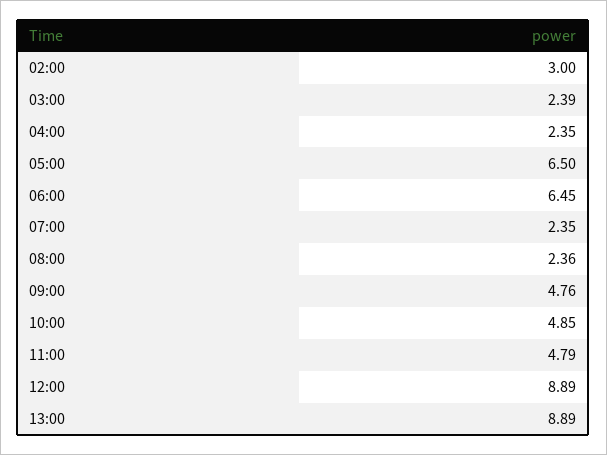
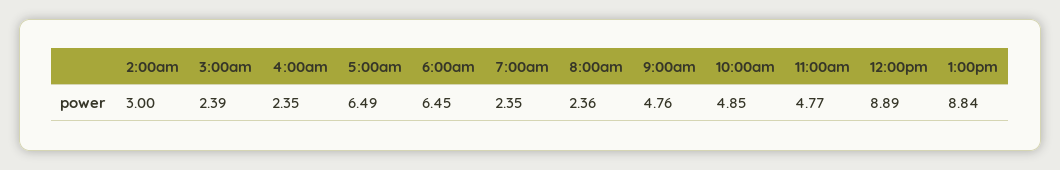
05:00: 6.5 -> 6.49
11:00: 4.79 -> 4.77
13:00: 8.89 -> 8.84

